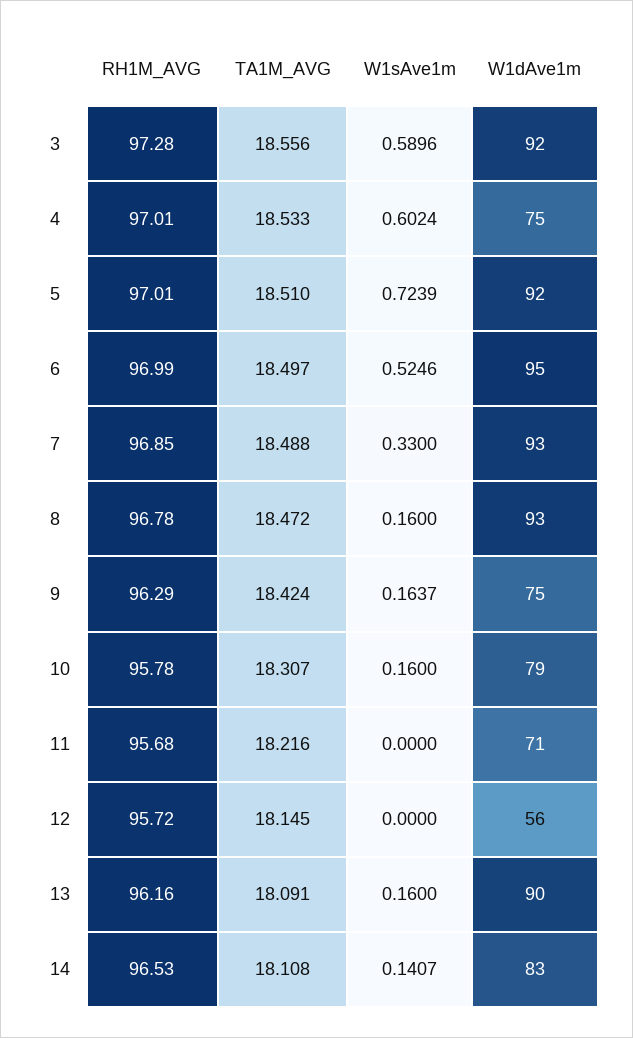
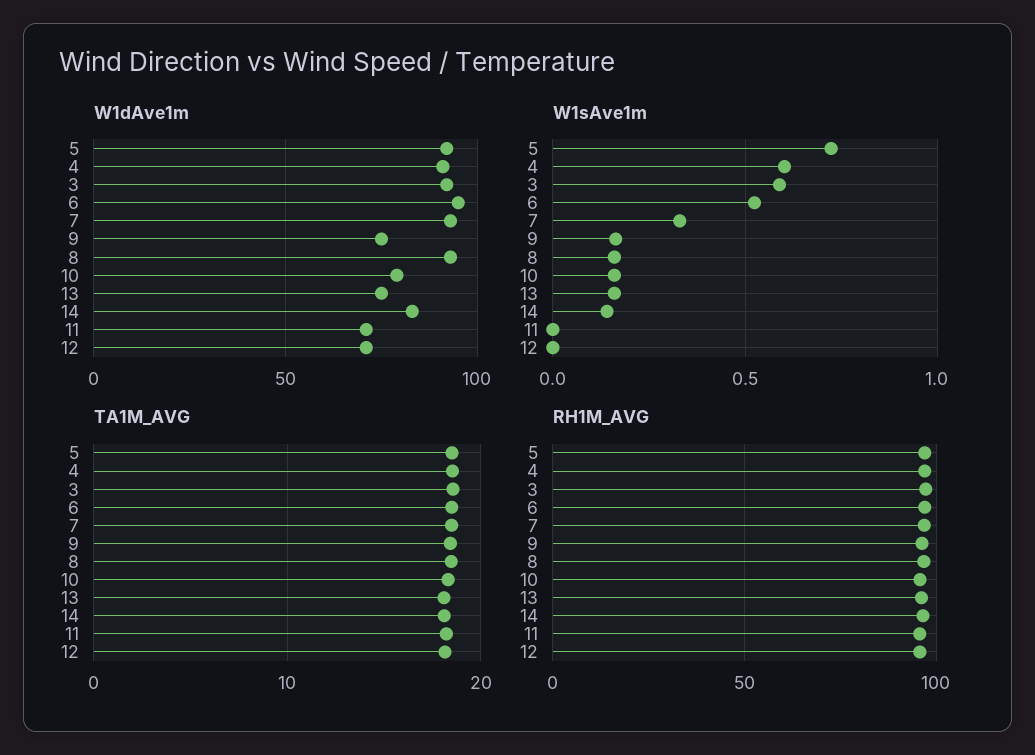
W1dAve1m, 4: 75 -> 90
W1dAve1m, 12: 56 -> 70
W1dAve1m, 13: 90 -> 75

